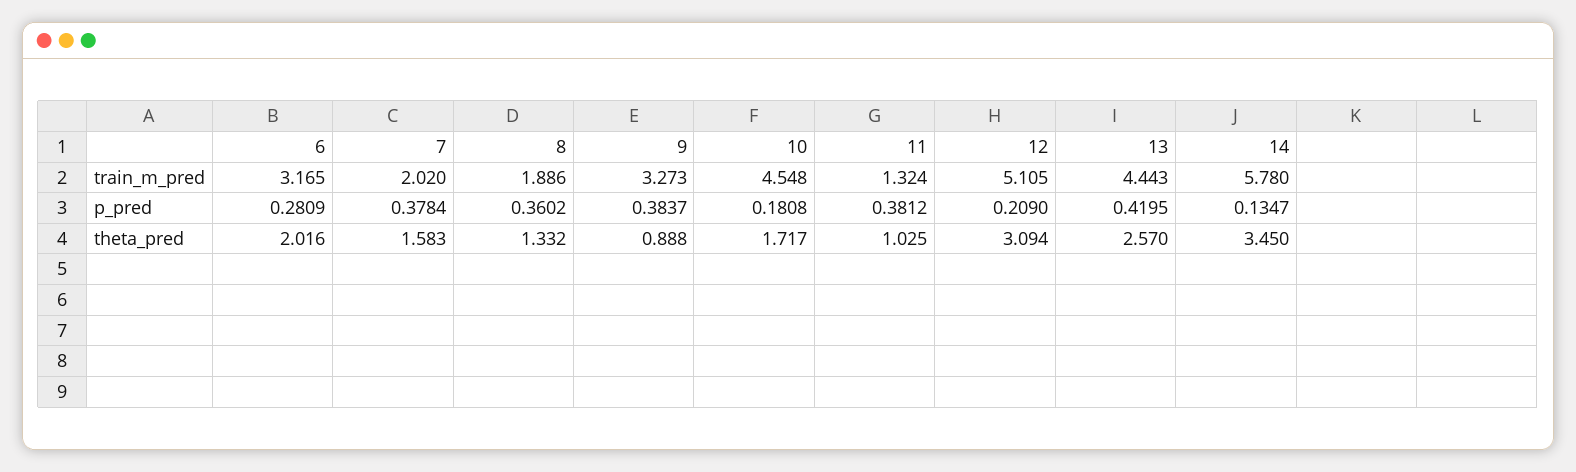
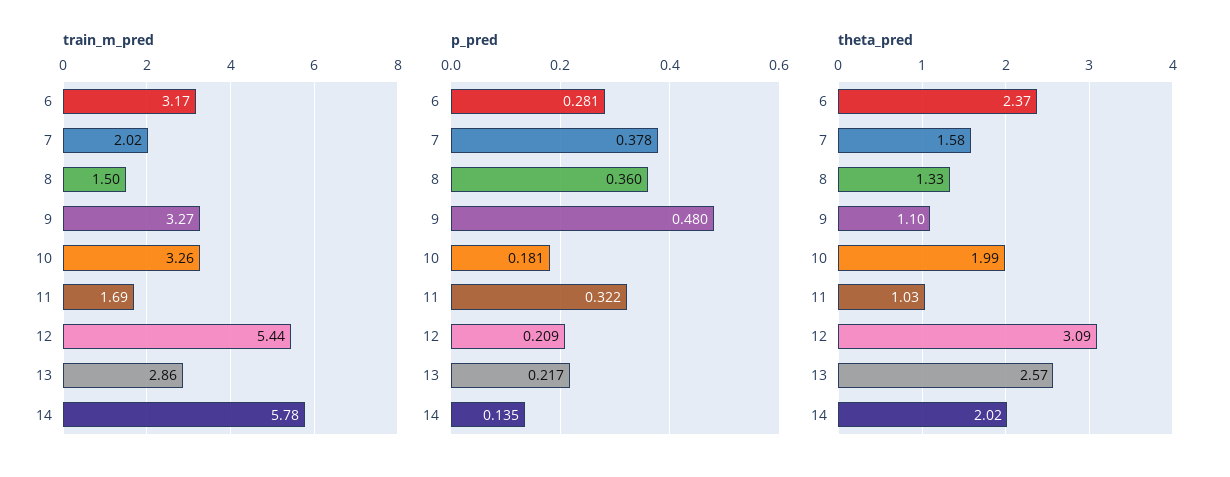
train_m_pred, 8: 1.886 -> 1.5
train_m_pred, 10: 4.548 -> 3.26
train_m_pred, 11: 1.324 -> 1.69
train_m_pred, 12: 5.105 -> 5.44
train_m_pred, 13: 4.443 -> 2.86
p_pred, 9: 0.3837 -> 0.48
p_pred, 11: 0.3812 -> 0.322
p_pred, 13: 0.4195 -> 0.217
theta_pred, 6: 2.016 -> 2.37
theta_pred, 9: 0.888 -> 1.1
theta_pred, 10: 1.717 -> 1.99
theta_pred, 14: 3.45 -> 2.02

